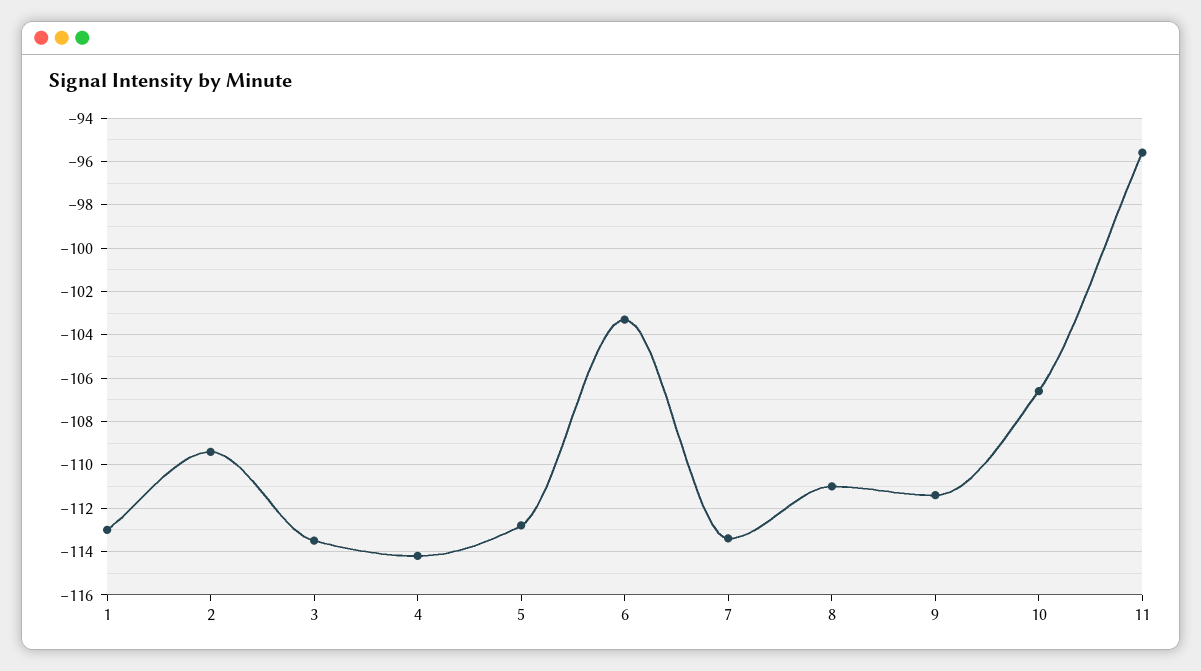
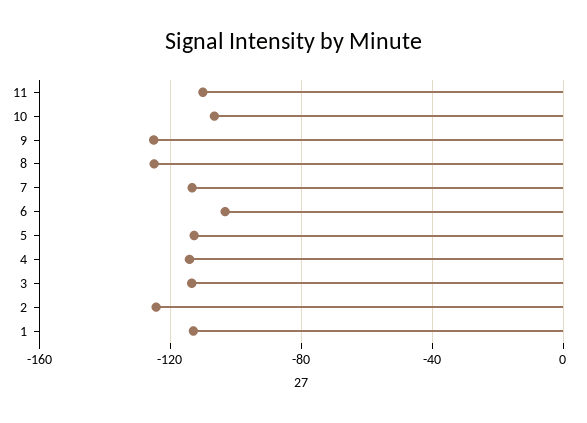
2: -109.5 -> -125
8: -111 -> -125
9: -111.5 -> -125
11: -95.5 -> -110

